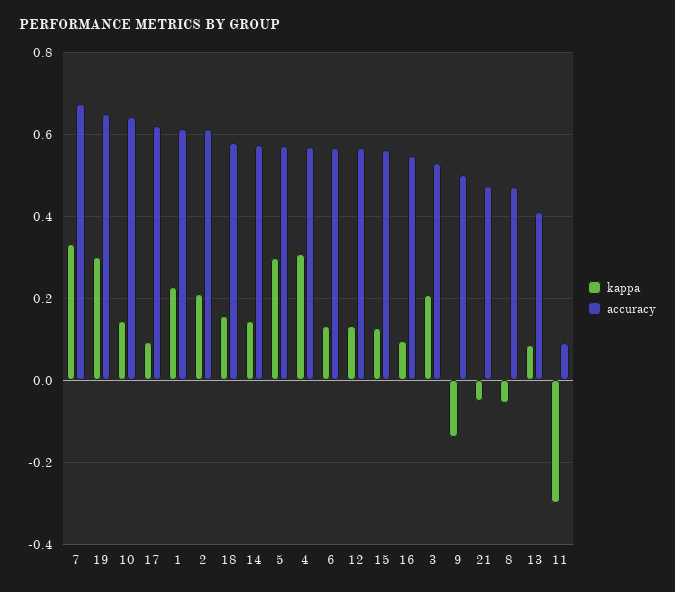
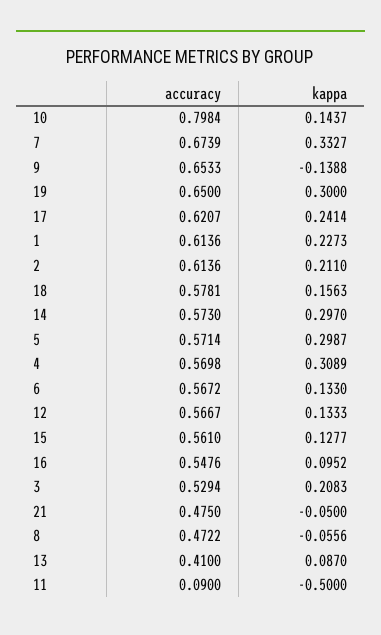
accuracy, 10: 0.64 -> 0.7984
kappa, 17: 0.1 -> 0.2414
kappa, 14: 0.14 -> 0.297
accuracy, 9: 0.5 -> 0.6533
kappa, 11: -0.3 -> -0.5

